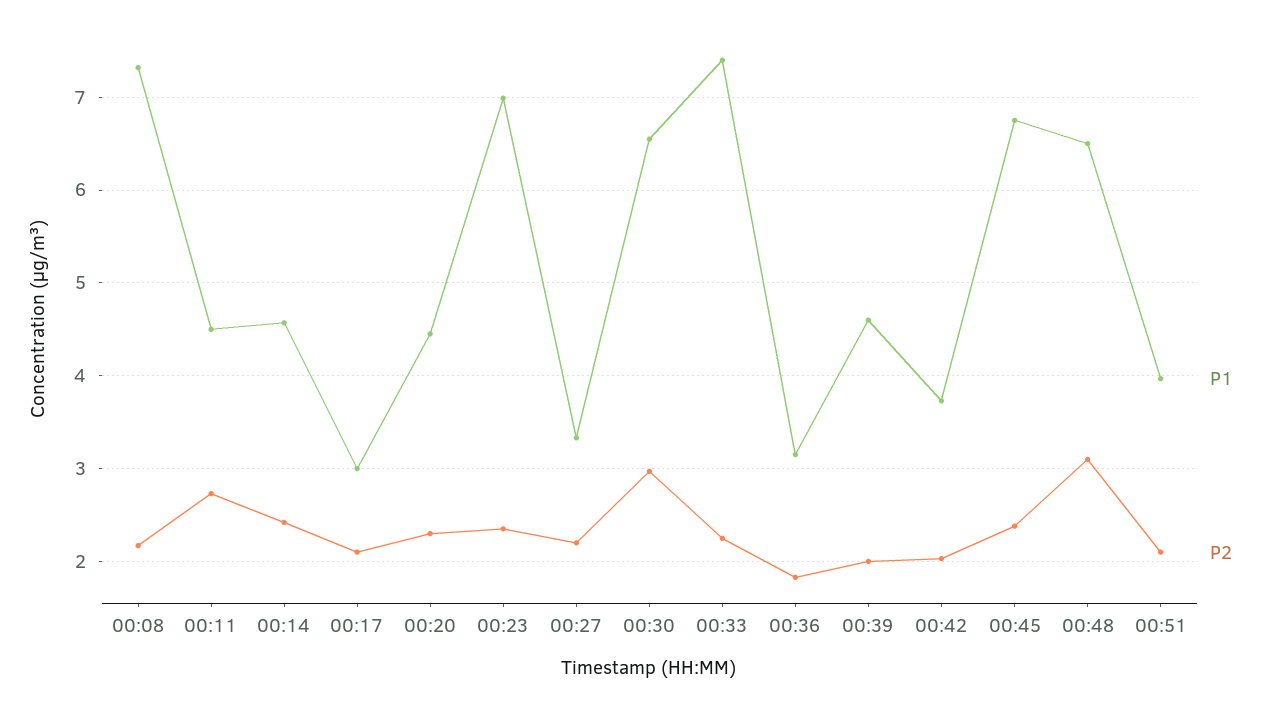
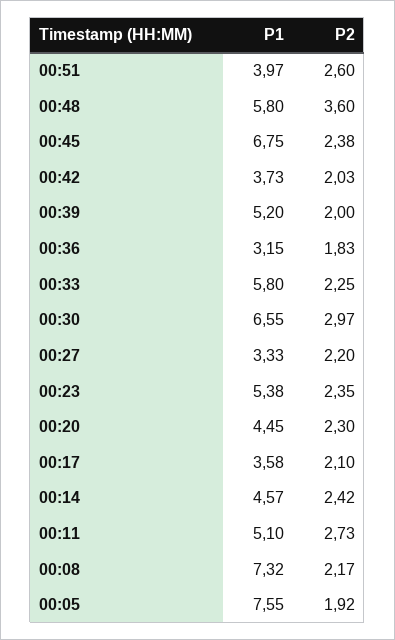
P1, 00:11: 4.5 -> 5.1
P1, 00:17: 3 -> 3.58
P1, 00:23: 7 -> 5.38
P1, 00:33: 7.4 -> 5.8
P1, 00:39: 4.6 -> 5.2
P1, 00:48: 6.5 -> 5.8
P2, 00:48: 3.1 -> 3.6
P2, 00:51: 2.1 -> 2.6
P1, 00:05: none -> 7.55
P2, 00:05: none -> 1.92

